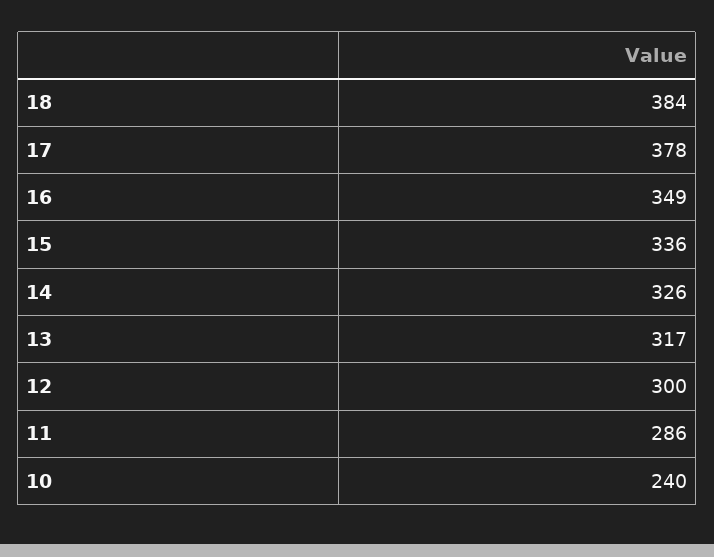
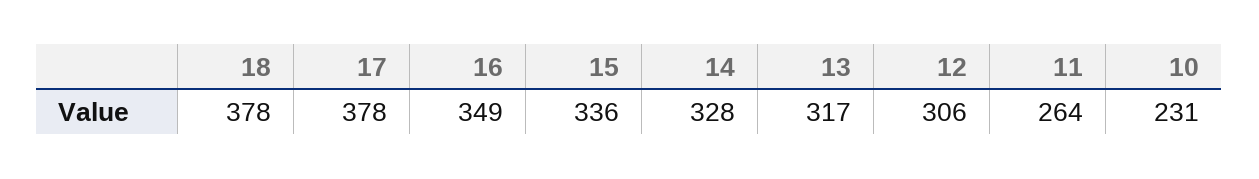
18: 384 -> 378
14: 326 -> 328
12: 300 -> 306
11: 286 -> 264
10: 240 -> 231

